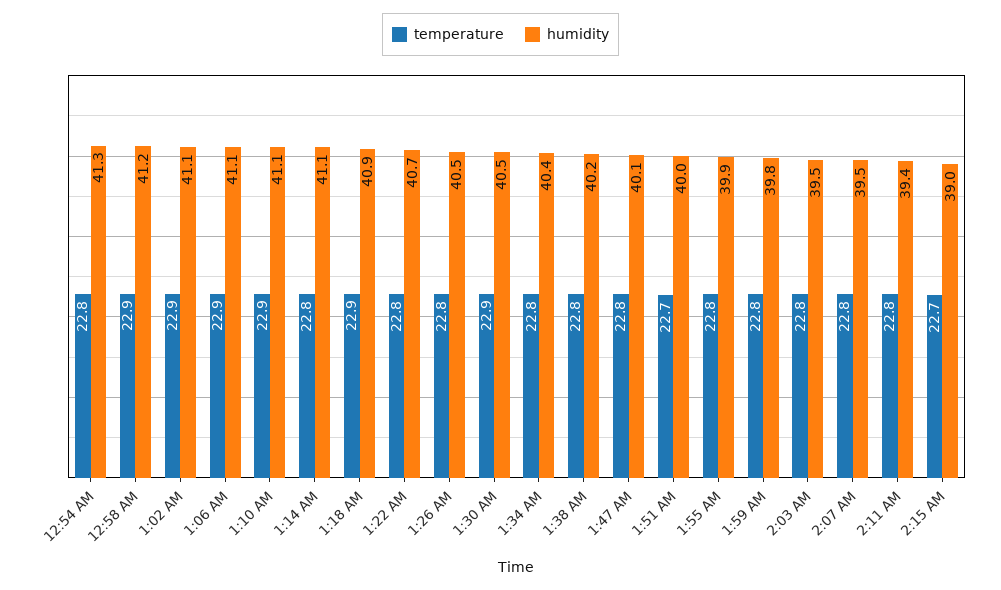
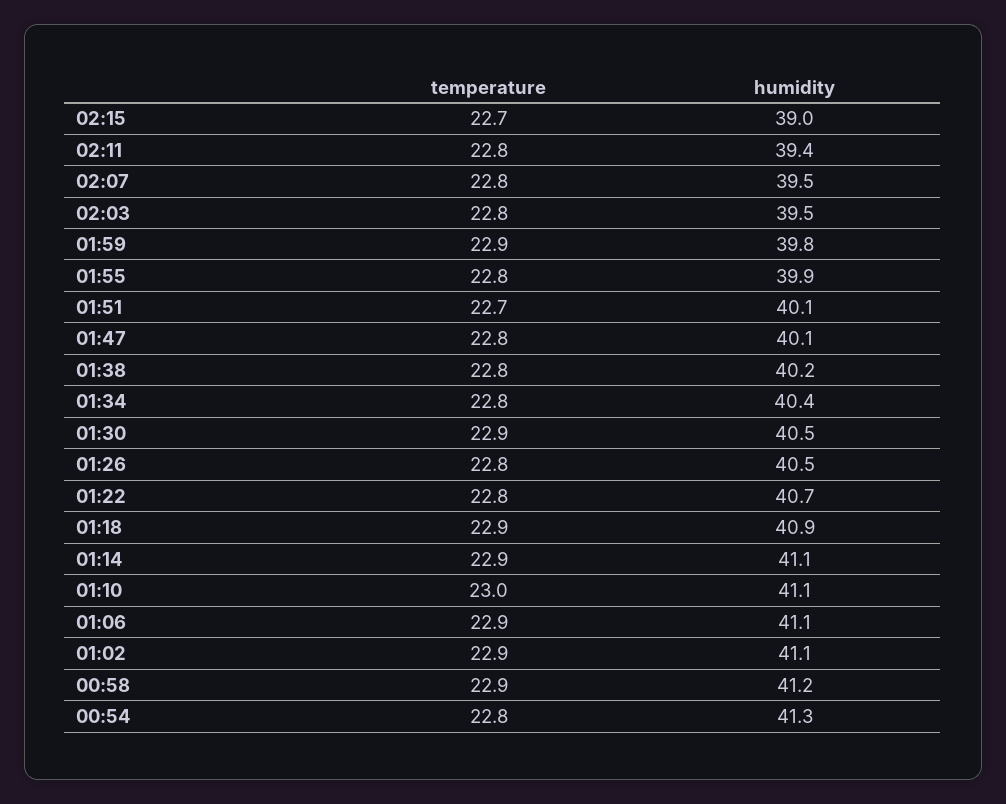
temperature, 1:10 AM: 22.9 -> 23
temperature, 1:14 AM: 22.8 -> 22.9
humidity, 1:51 AM: 40 -> 40.1
temperature, 1:59 AM: 22.8 -> 22.9

